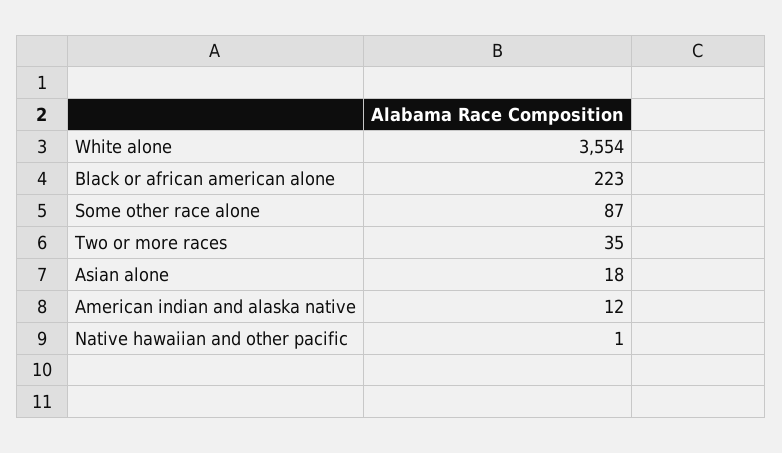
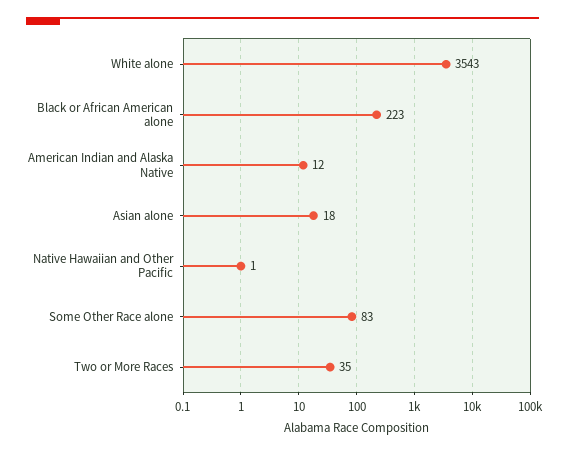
White alone: 3554 -> 3543
Some other race alone: 87 -> 83

